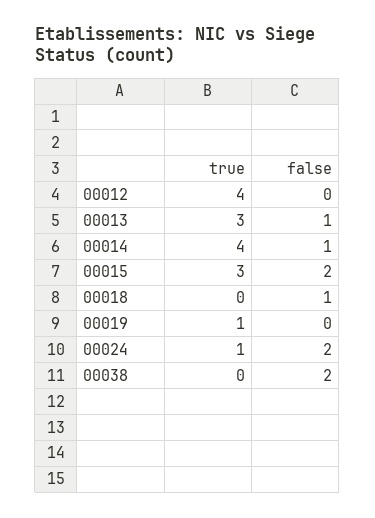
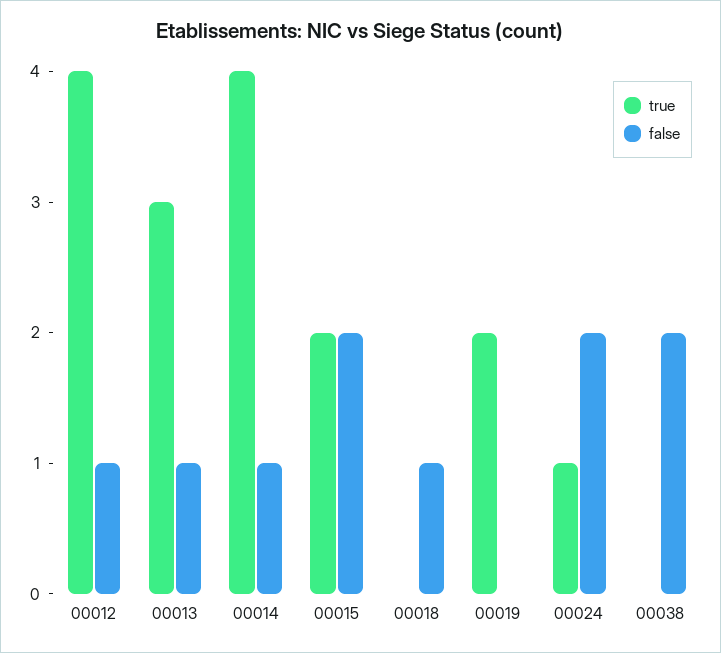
false, 00012: 0 -> 1
true, 00015: 3 -> 2
true, 00019: 1 -> 2

